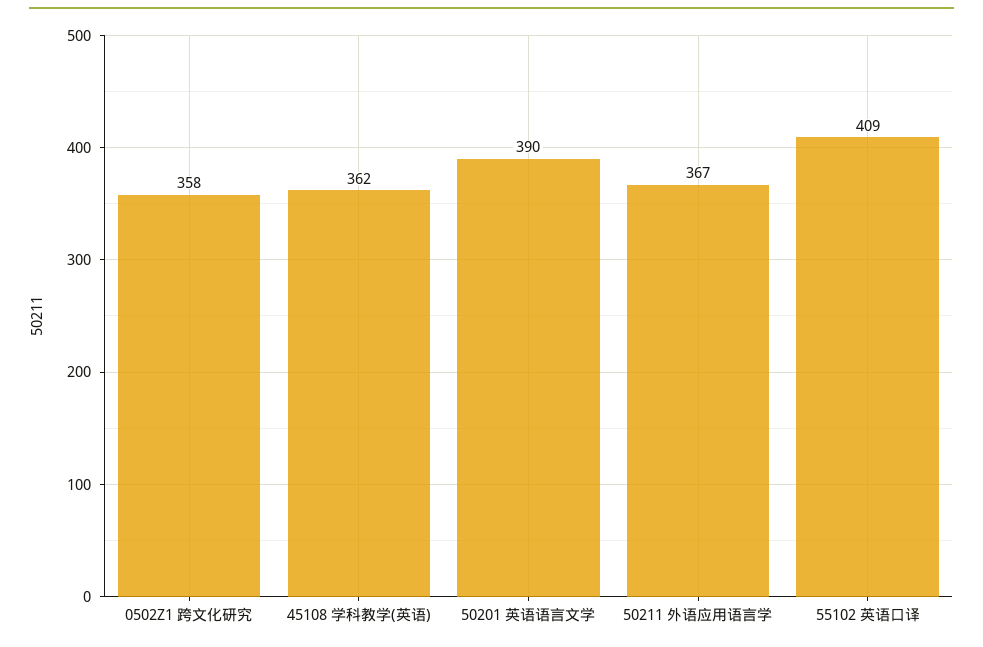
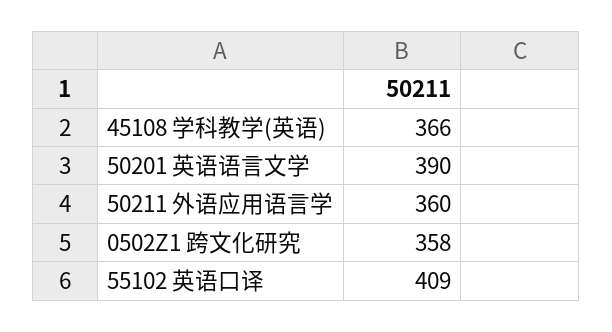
45108 学科教学(英语): 362 -> 366
50211 外语应用语言学: 367 -> 360

